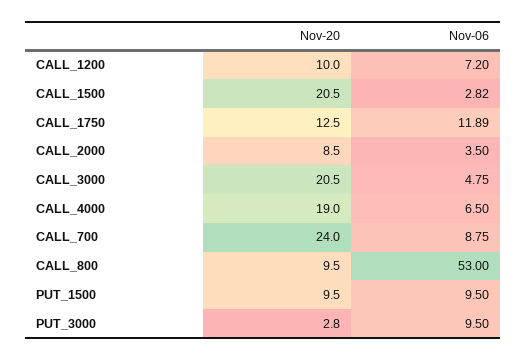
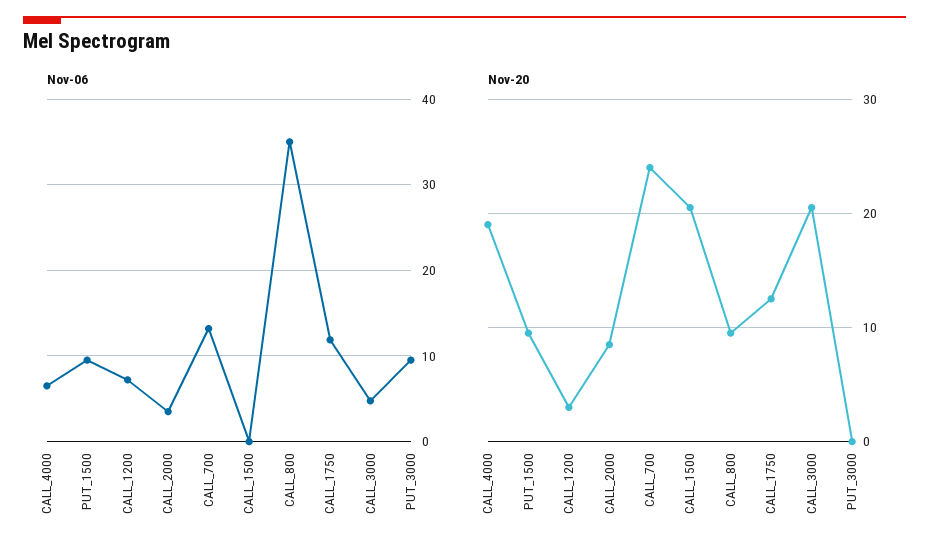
Nov-20, CALL_1200: 10 -> 3
Nov-06, CALL_1500: 2.82 -> 0
Nov-06, CALL_700: 8.75 -> 13
Nov-06, CALL_800: 53 -> 35
Nov-20, PUT_3000: 2.8 -> 0

